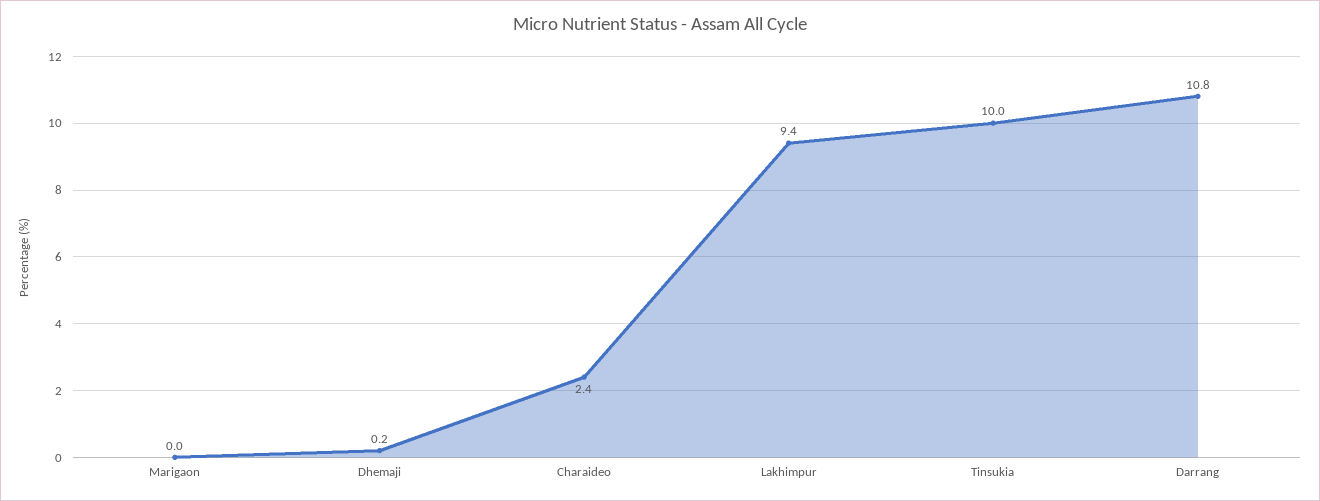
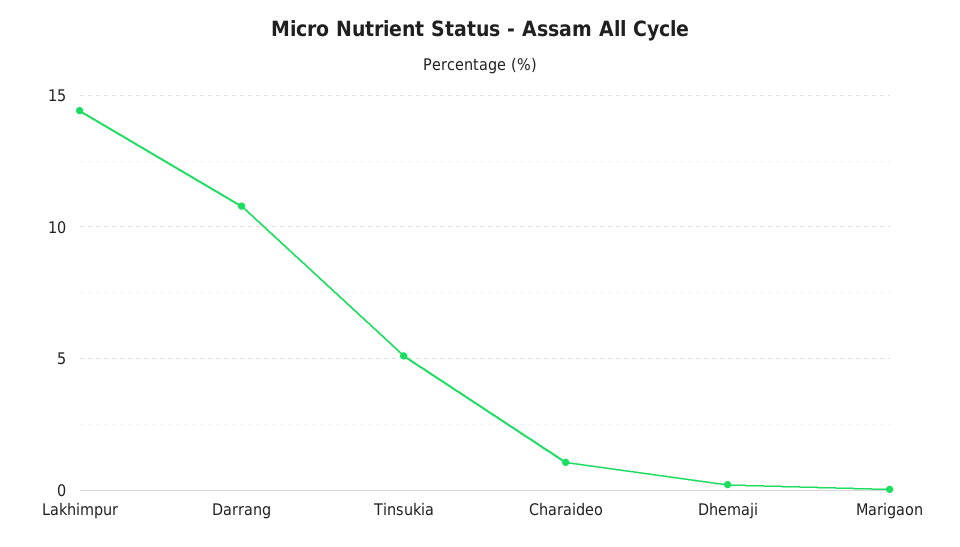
Charaideo: 2.4 -> 1
Lakhimpur: 9.4 -> 14.5
Tinsukia: 10 -> 5

